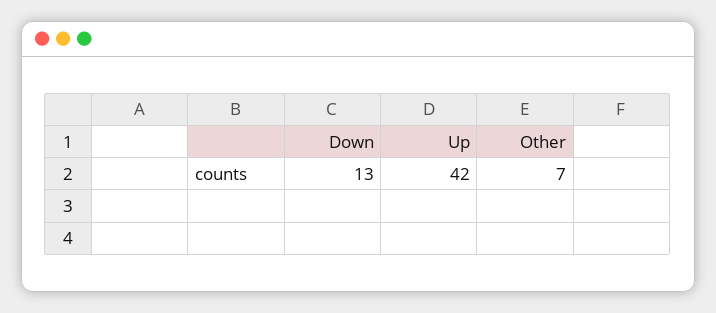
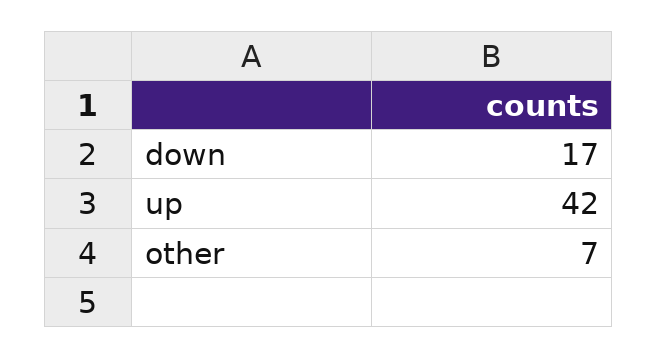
Down: 13 -> 17

